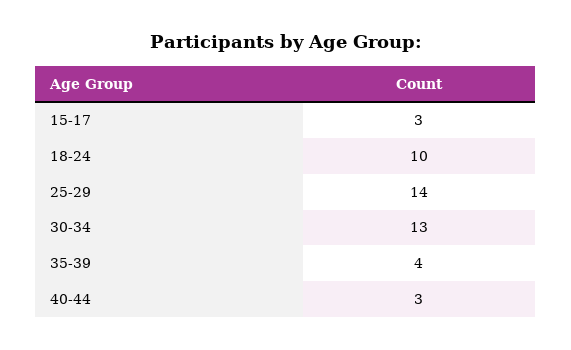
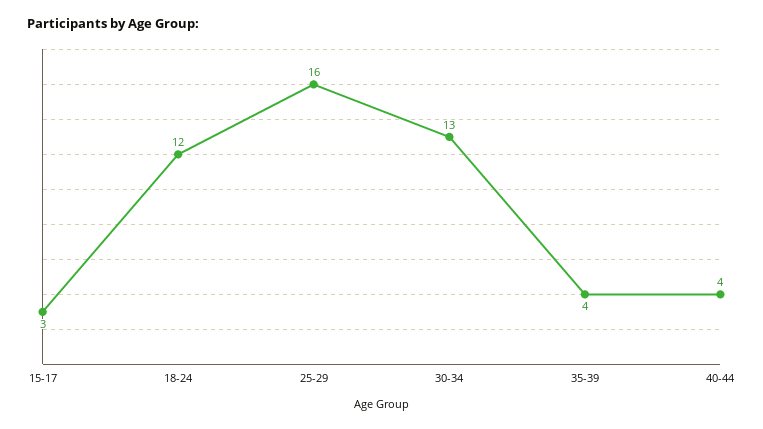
18-24: 10 -> 12
25-29: 14 -> 16
40-44: 3 -> 4

